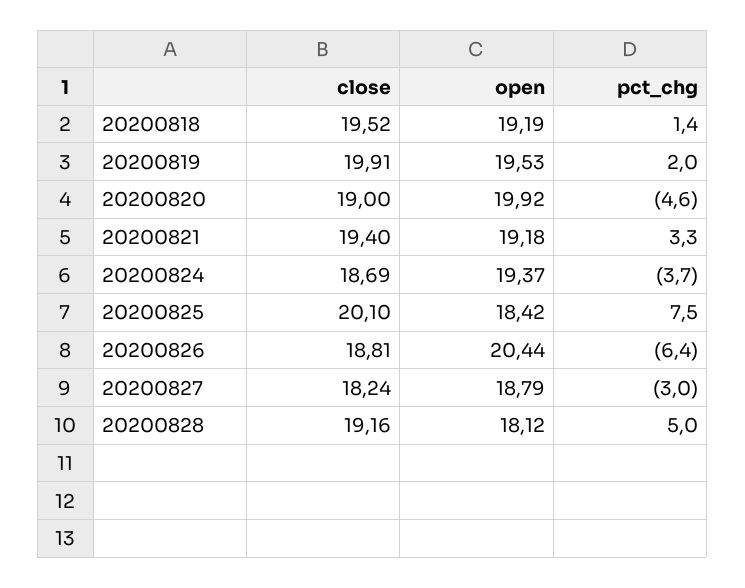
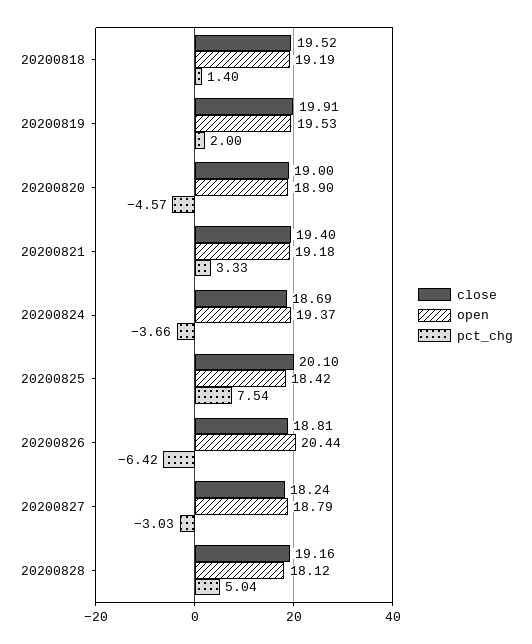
open, 20200820: 19.92 -> 18.9

